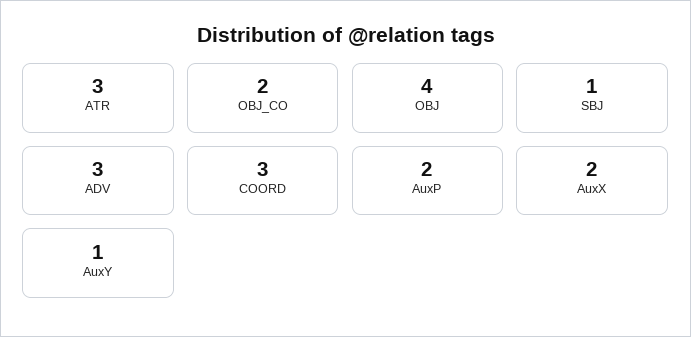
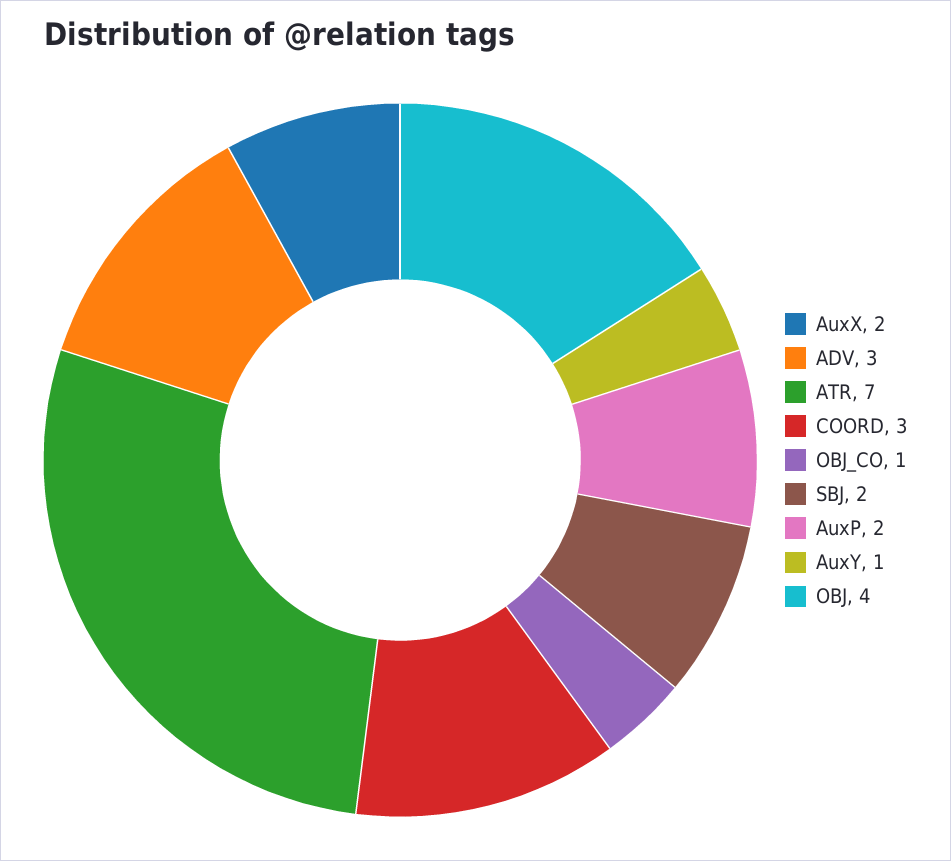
ATR: 3 -> 7
OBJ_CO: 2 -> 1
SBJ: 1 -> 2

